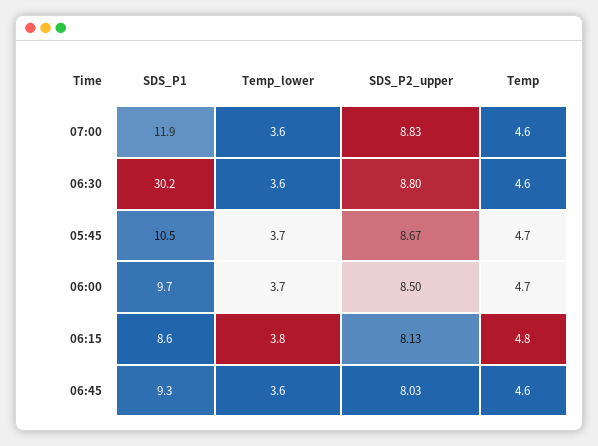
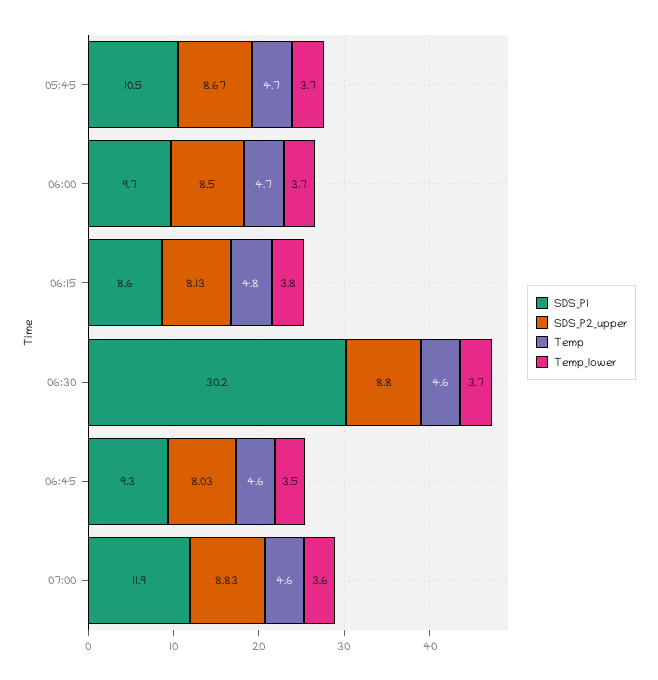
Temp_lower, 06:30: 3.6 -> 3.7
Temp_lower, 06:45: 3.6 -> 3.5

